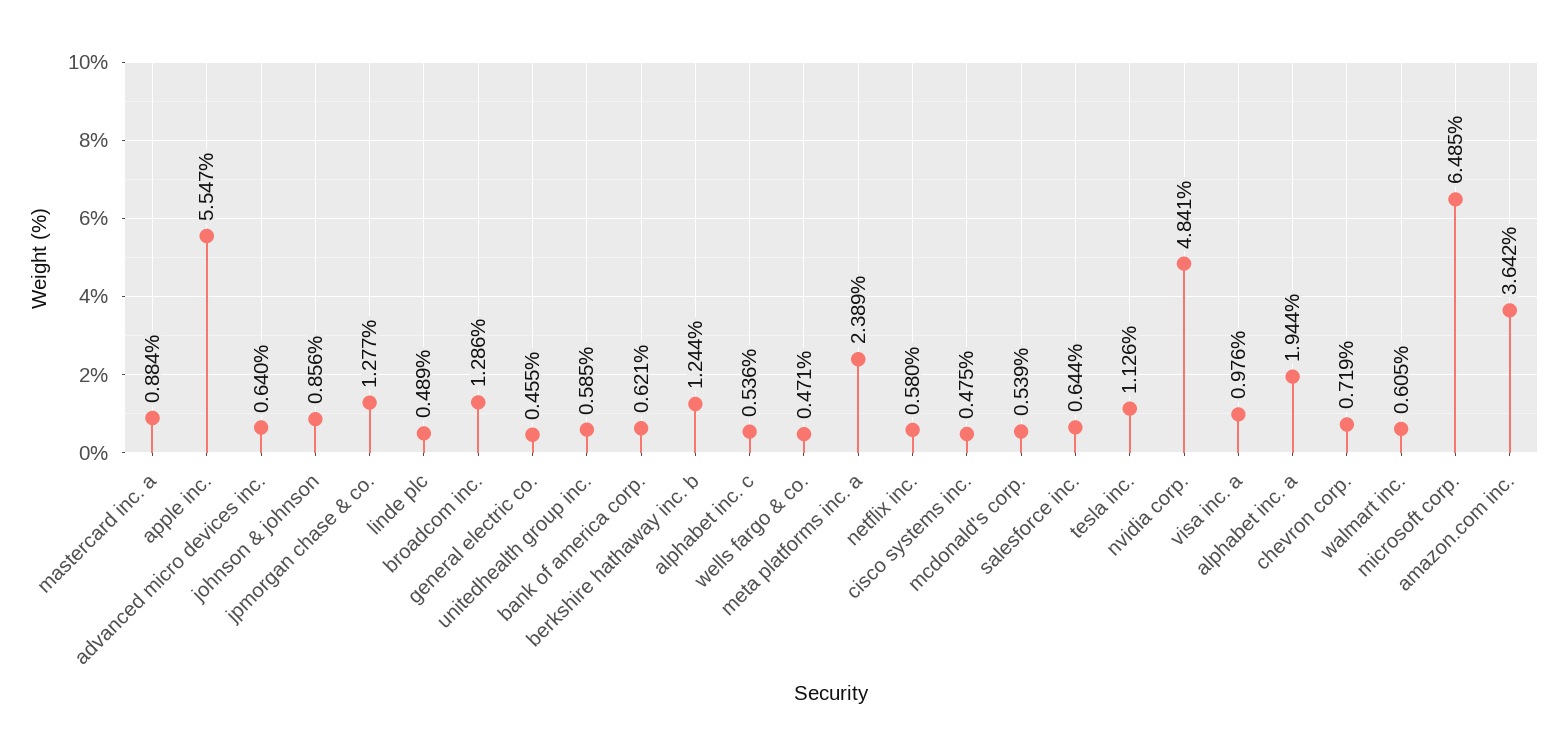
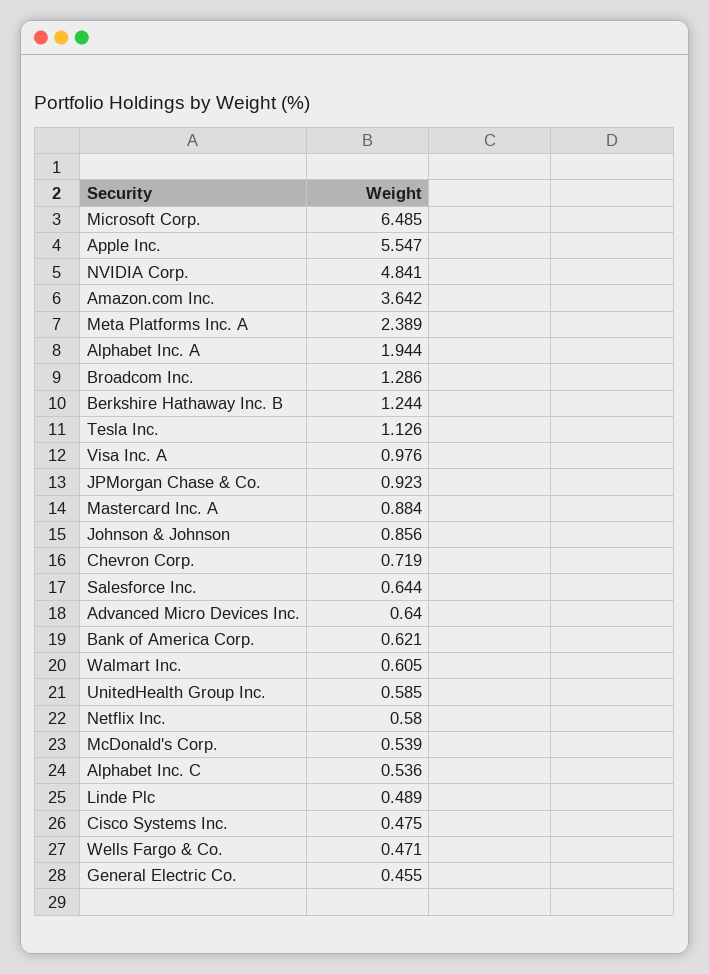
jpmorgan chase & co.: 1.277 -> 0.923

